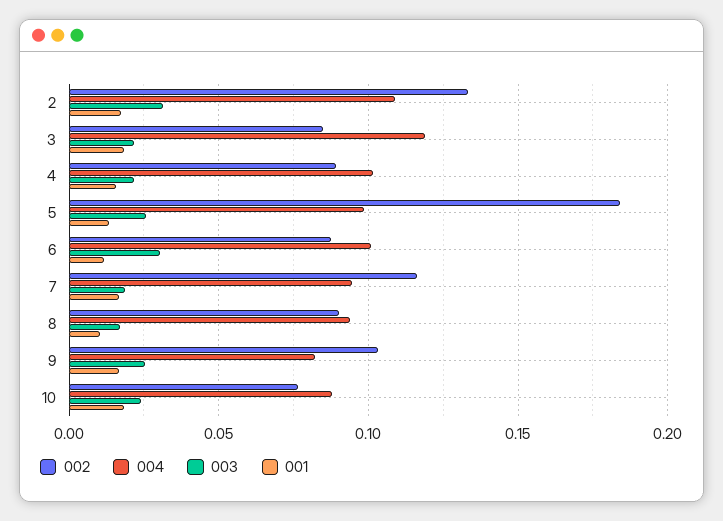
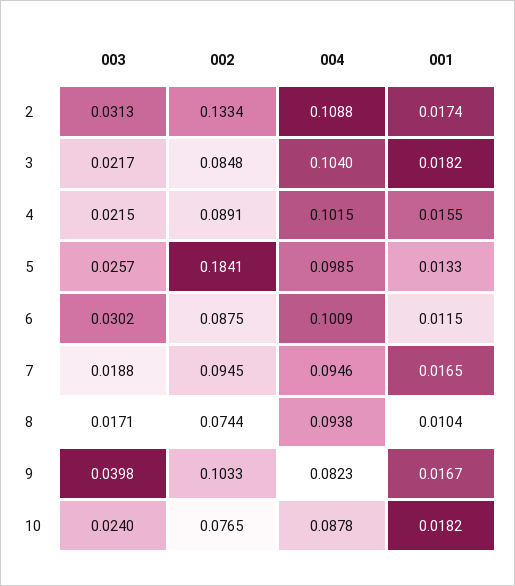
004, 3: 0.12 -> 0.104
002, 7: 0.115 -> 0.0945
002, 8: 0.09 -> 0.0744
003, 9: 0.025 -> 0.0398

